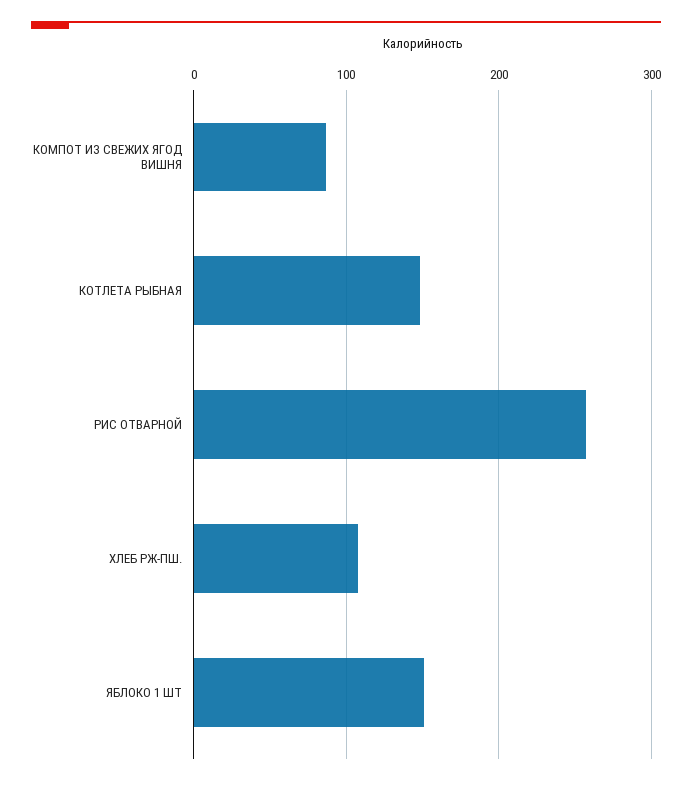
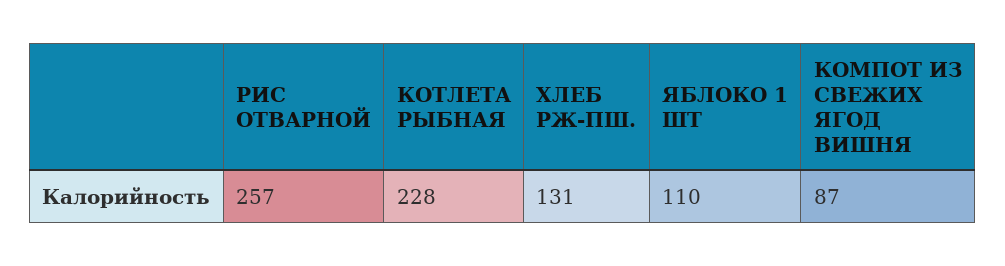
КОТЛЕТА РЫБНАЯ: 150 -> 228
ХЛЕБ РЖ-ПШ.: 110 -> 131
ЯБЛОКО 1 ШТ: 150 -> 110

